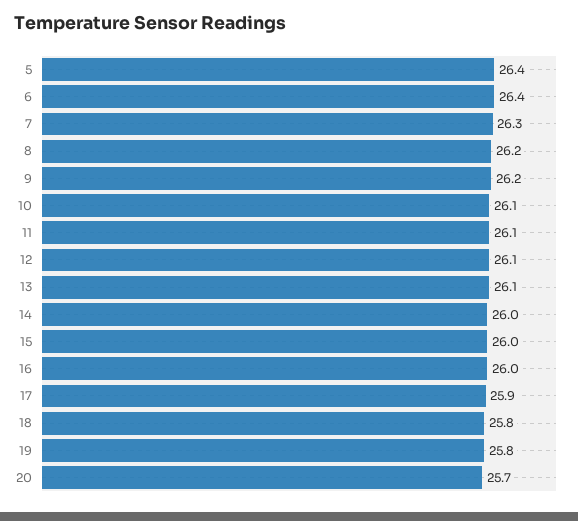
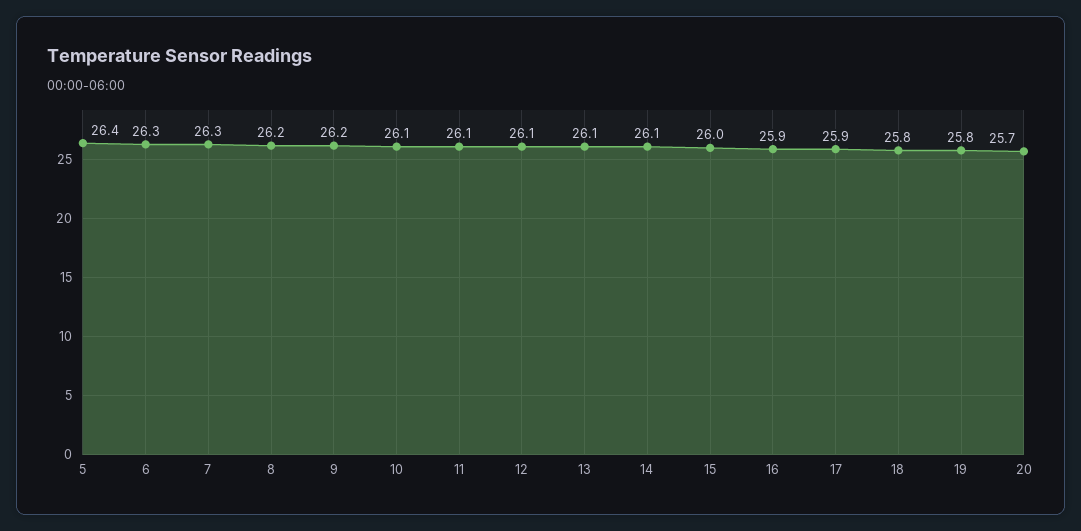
6: 26.4 -> 26.3
14: 26 -> 26.1
16: 26 -> 25.9

